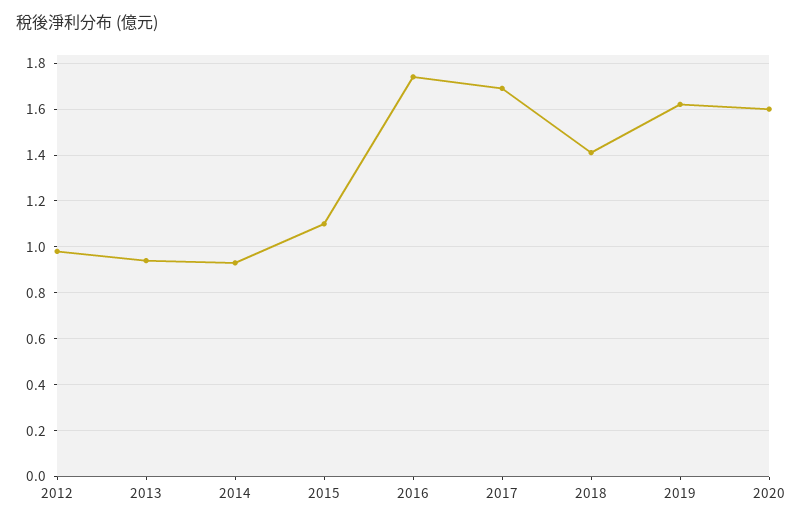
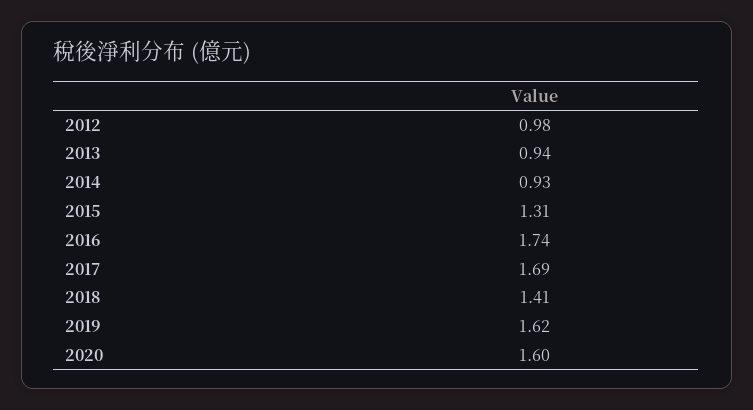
2015: 1.1 -> 1.31

